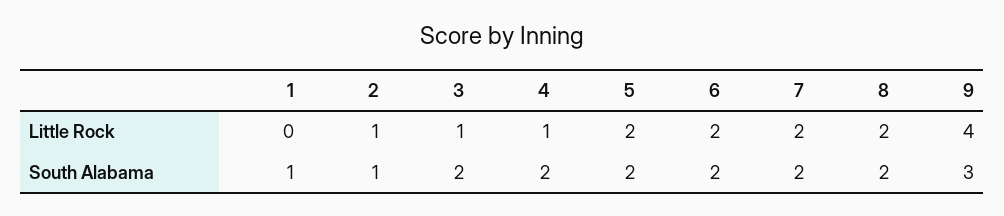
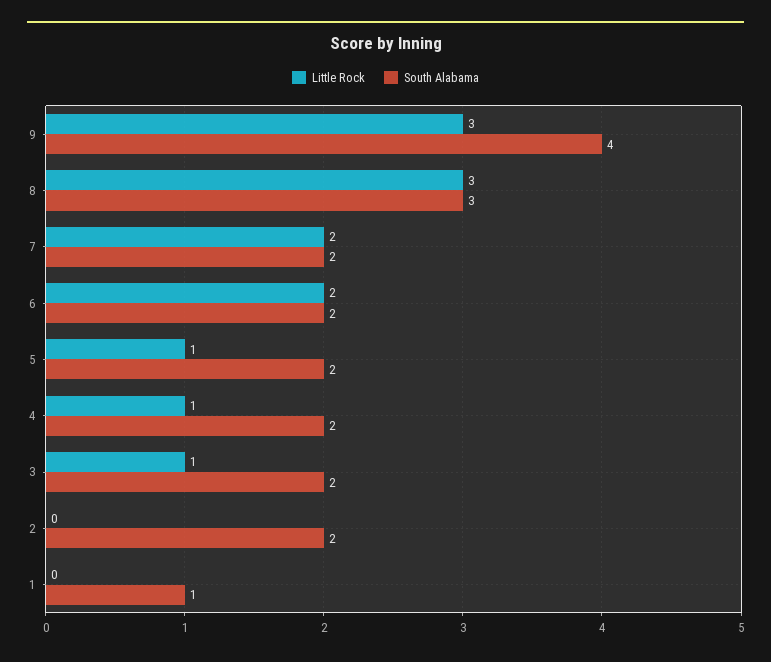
Little Rock, 2: 1 -> 0
Little Rock, 5: 2 -> 1
Little Rock, 8: 2 -> 3
Little Rock, 9: 4 -> 3
South Alabama, 2: 1 -> 2
South Alabama, 8: 2 -> 3
South Alabama, 9: 3 -> 4

